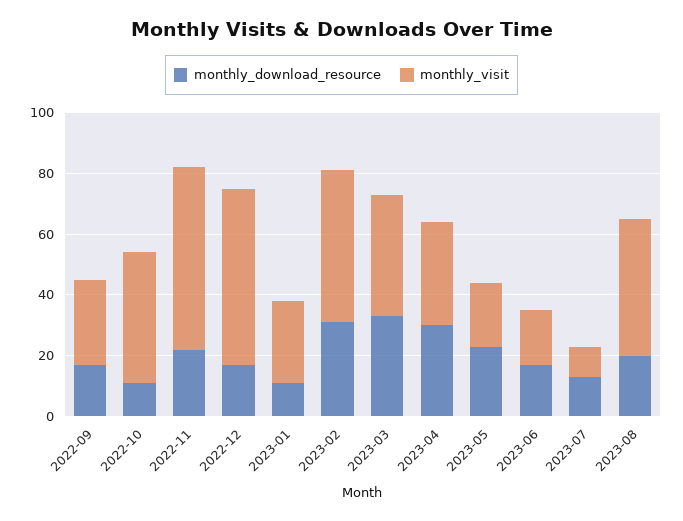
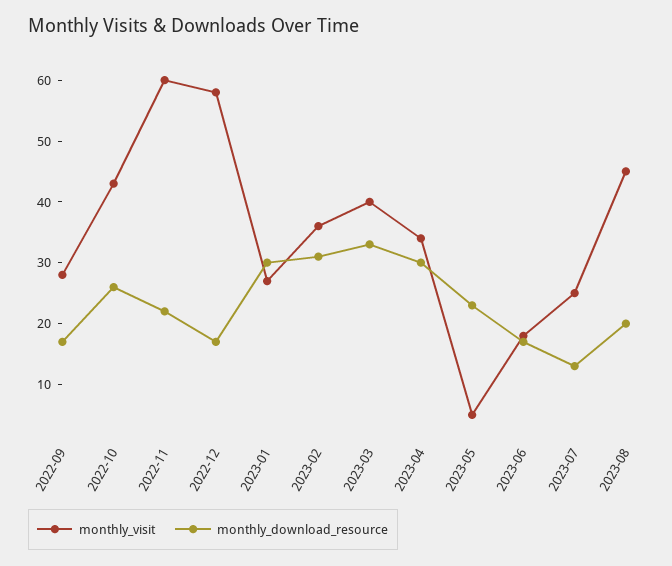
monthly_download_resource, 2022-10: 10 -> 25
monthly_download_resource, 2023-01: 10 -> 30
monthly_visit, 2023-02: 50 -> 35
monthly_visit, 2023-05: 20 -> 5
monthly_visit, 2023-07: 10 -> 25

